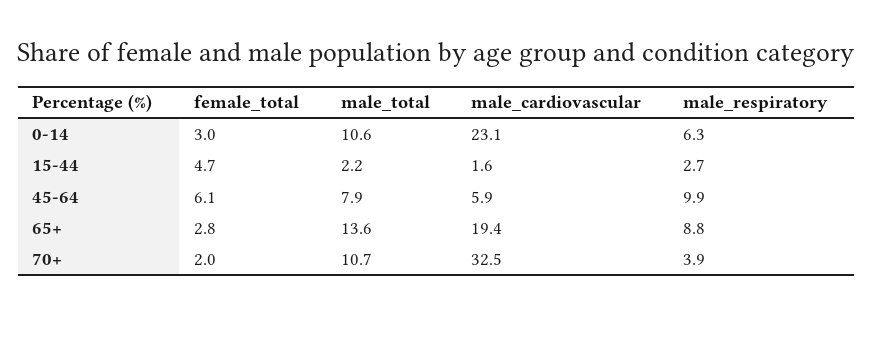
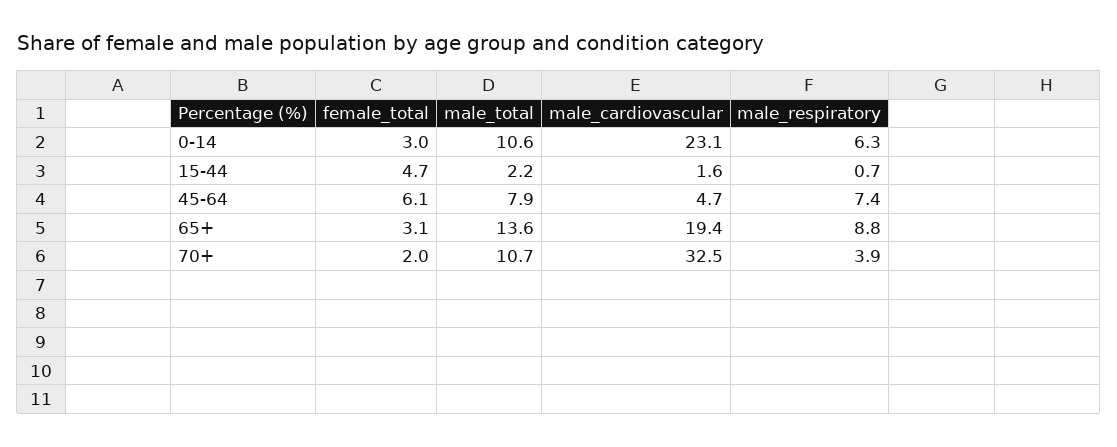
male_respiratory, 15-44: 2.7 -> 0.7
male_cardiovascular, 45-64: 5.9 -> 4.7
male_respiratory, 45-64: 9.9 -> 7.4
female_total, 65+: 2.8 -> 3.1

